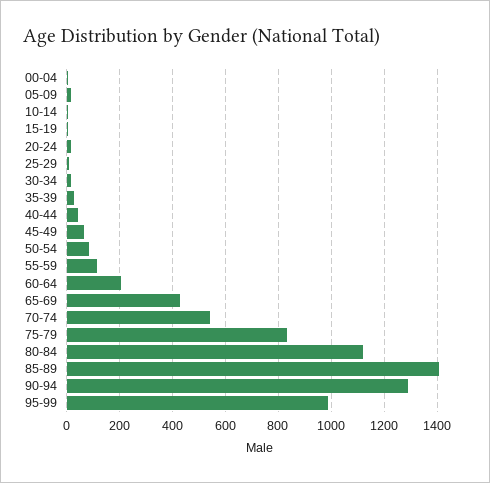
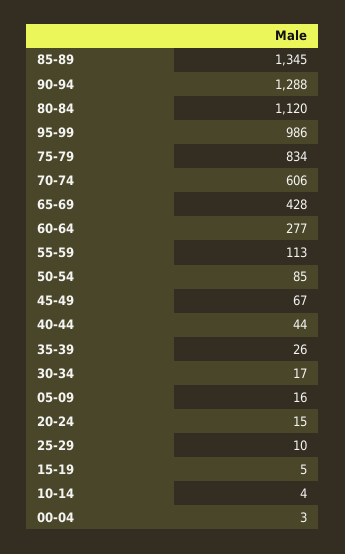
60-64: 200 -> 277
70-74: 550 -> 606
85-89: 1400 -> 1345

